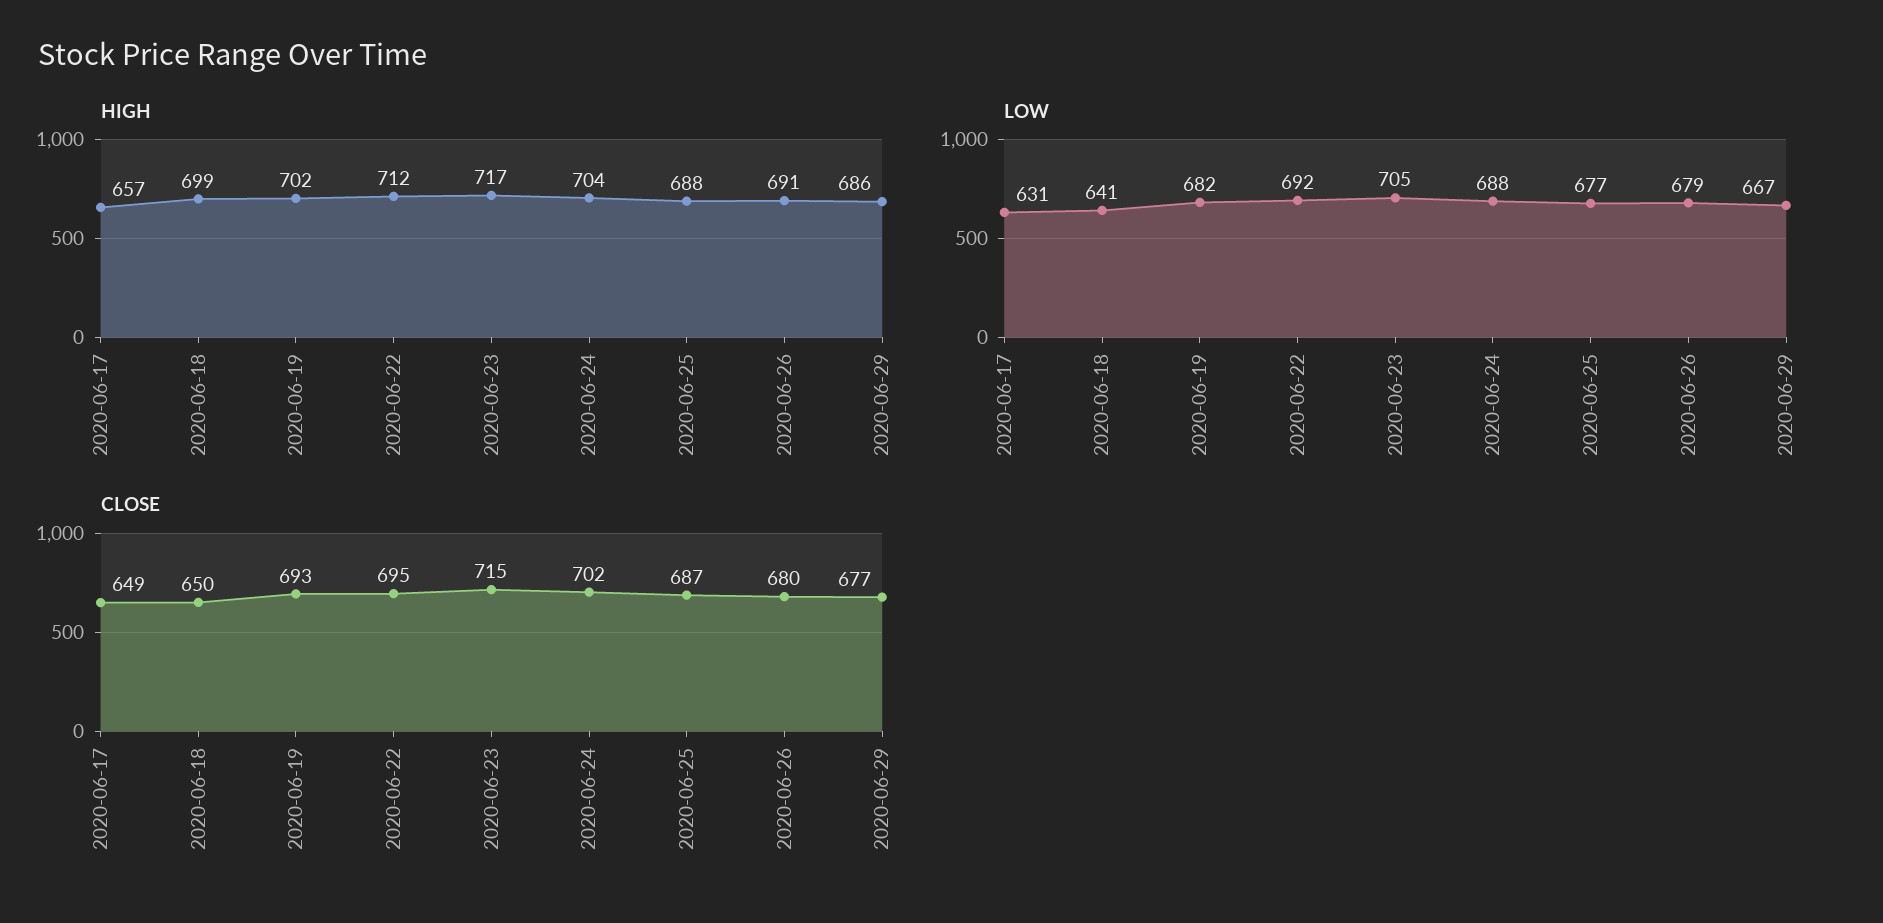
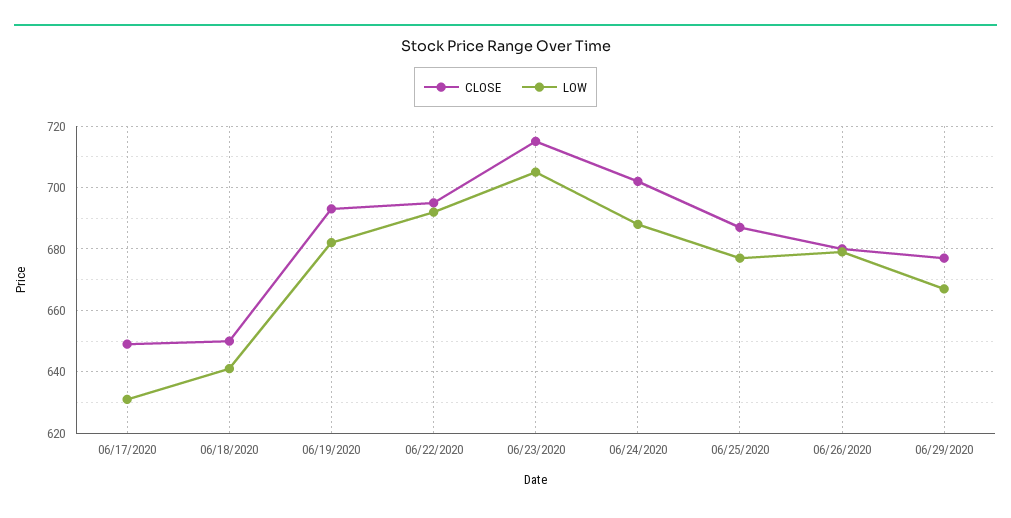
HIGH, 2020-06-17: 657 -> none
HIGH, 2020-06-18: 699 -> none
HIGH, 2020-06-19: 702 -> none
HIGH, 2020-06-22: 712 -> none
HIGH, 2020-06-23: 717 -> none
HIGH, 2020-06-24: 704 -> none
HIGH, 2020-06-25: 688 -> none
HIGH, 2020-06-26: 691 -> none
HIGH, 2020-06-29: 686 -> none

